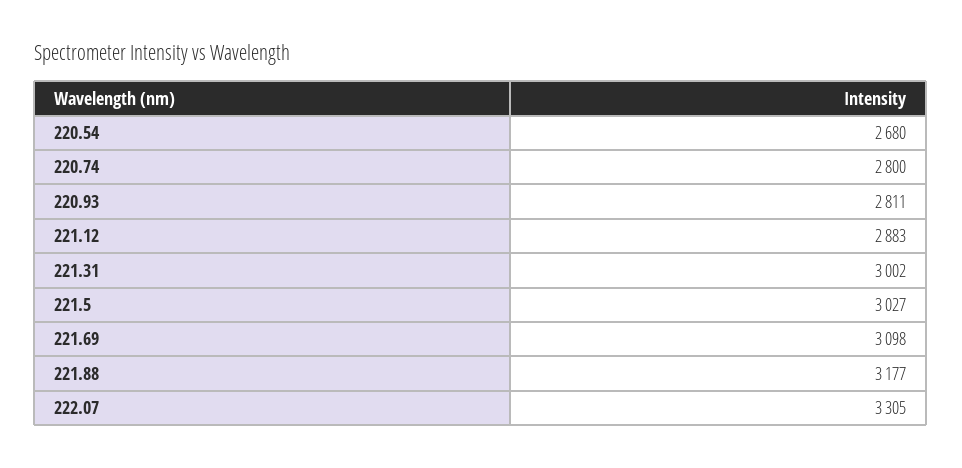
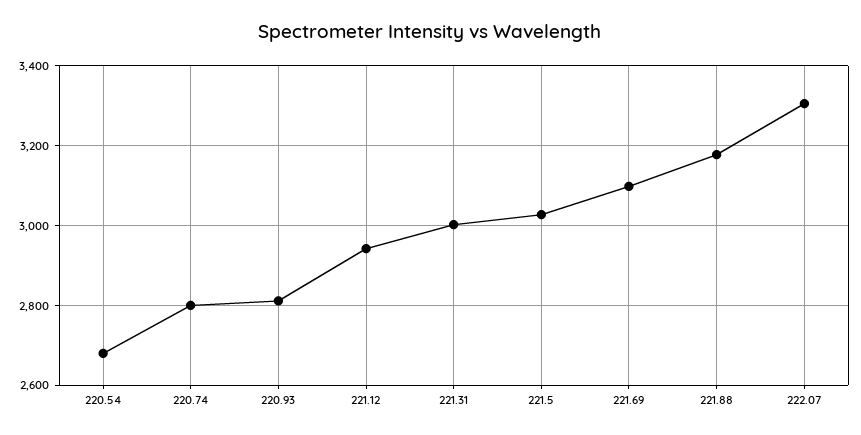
221.12: 2883 -> 2940

